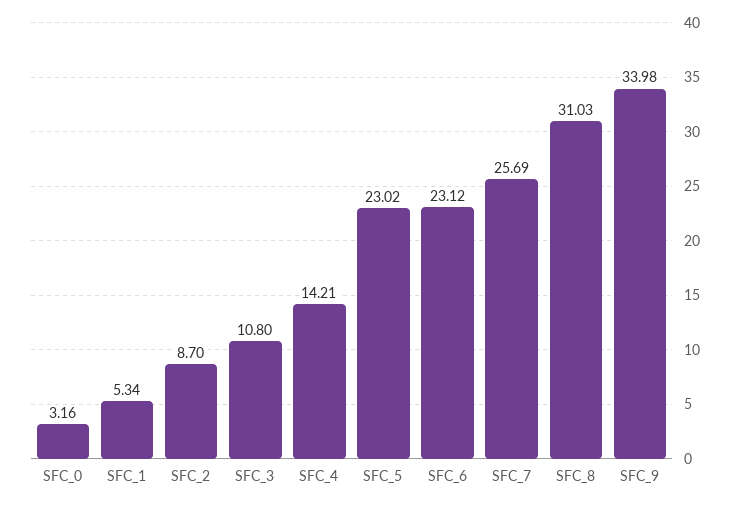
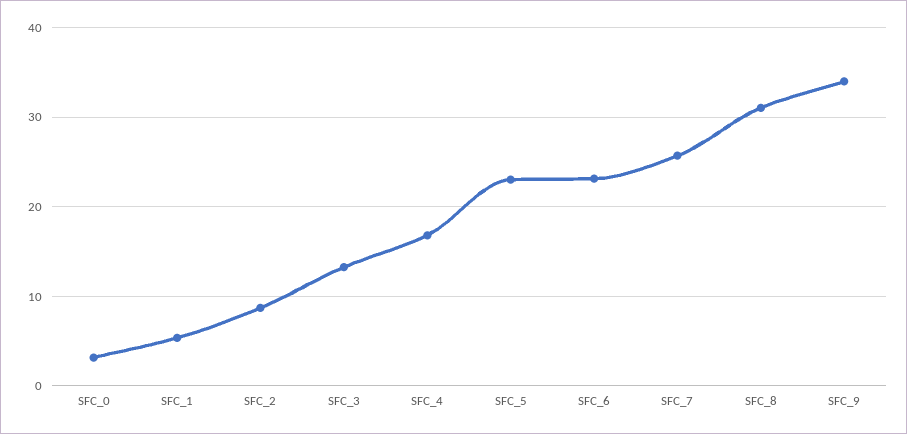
SFC_3: 10.8 -> 13
SFC_4: 14.21 -> 17

